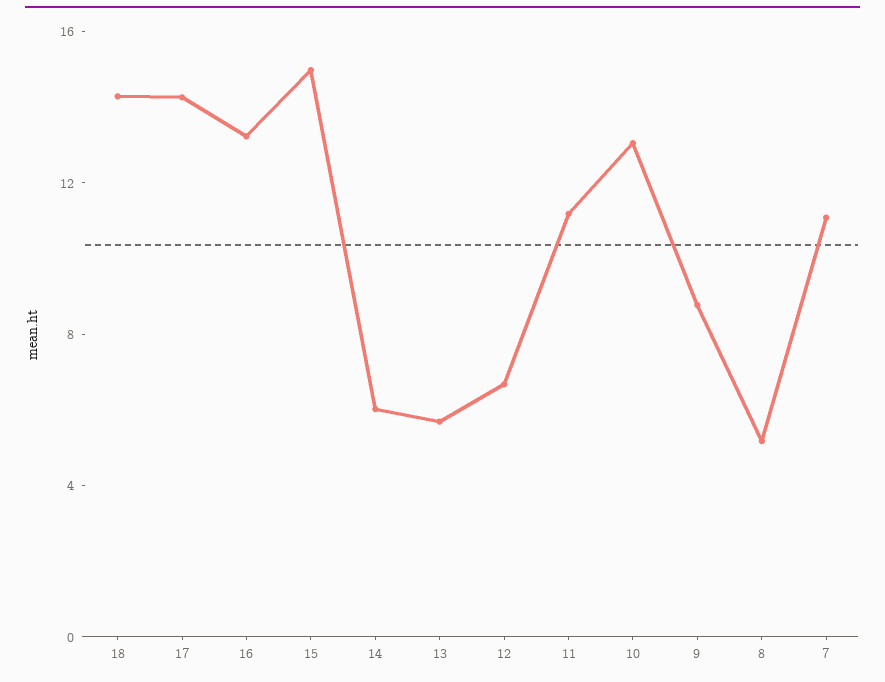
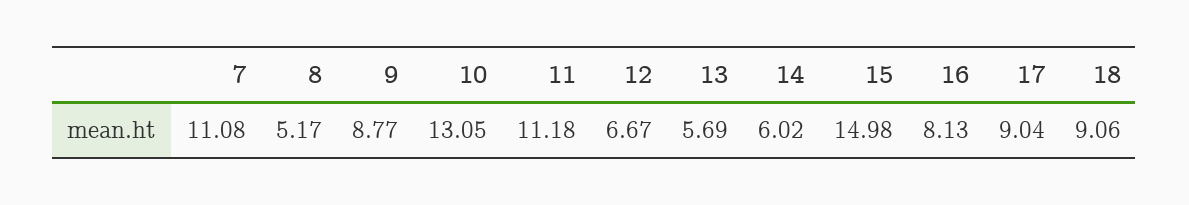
18: 14 -> 9.06
17: 14 -> 9.04
16: 13 -> 8.13

